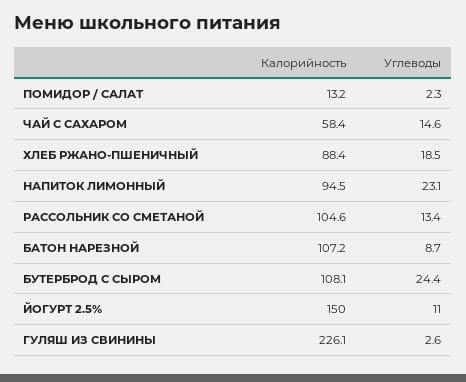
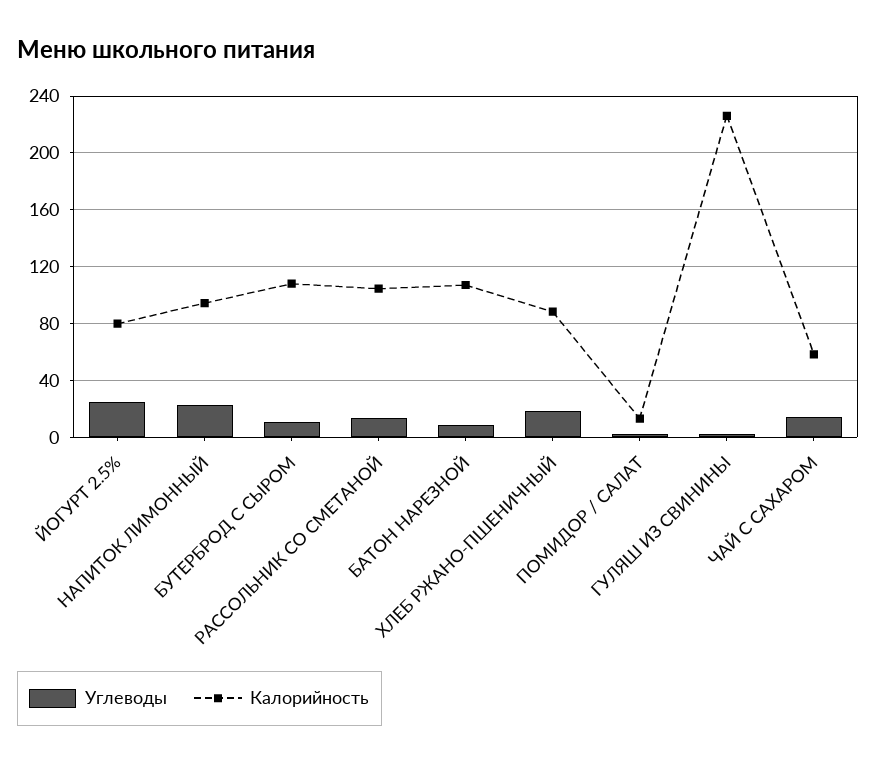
Углеводы, БУТЕРБРОД С СЫРОМ: 24.4 -> 10
Калорийность, ЙОГУРТ 2.5%: 150 -> 80
Углеводы, ЙОГУРТ 2.5%: 11 -> 25

